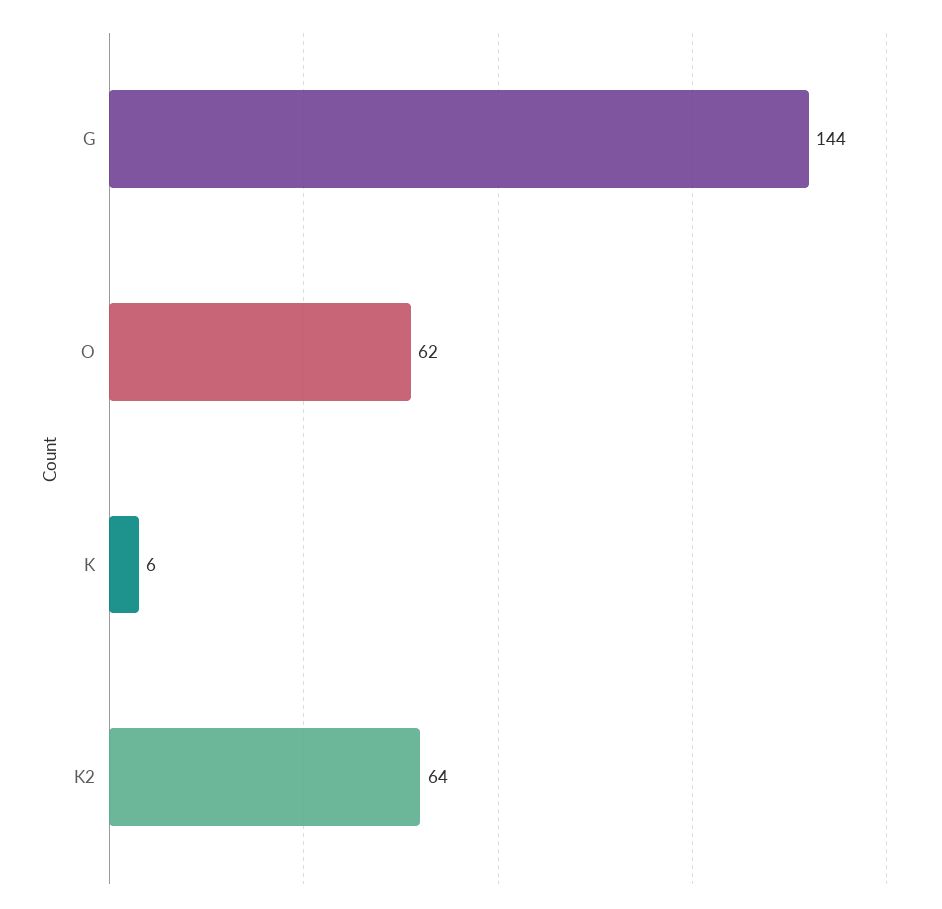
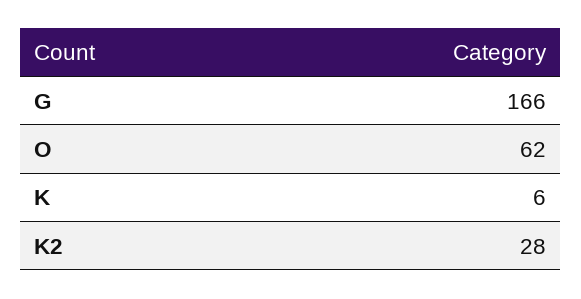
G: 144 -> 166
K2: 64 -> 28

